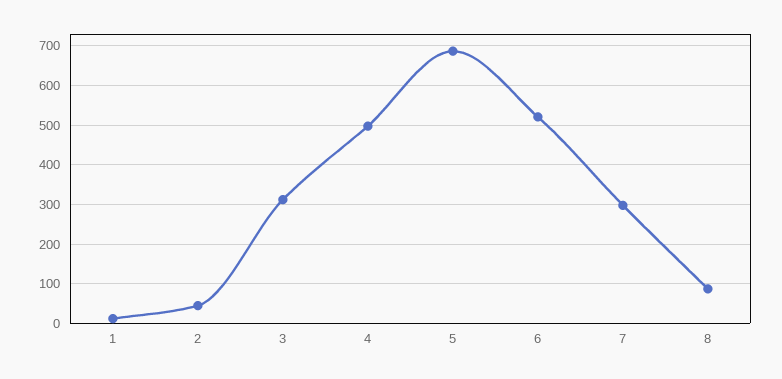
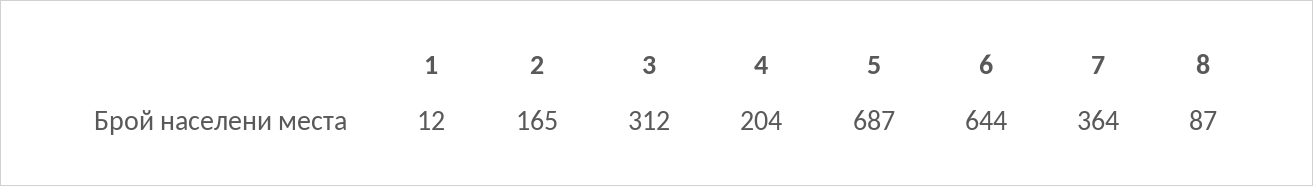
2: 40 -> 165
4: 500 -> 204
6: 520 -> 644
7: 300 -> 364

